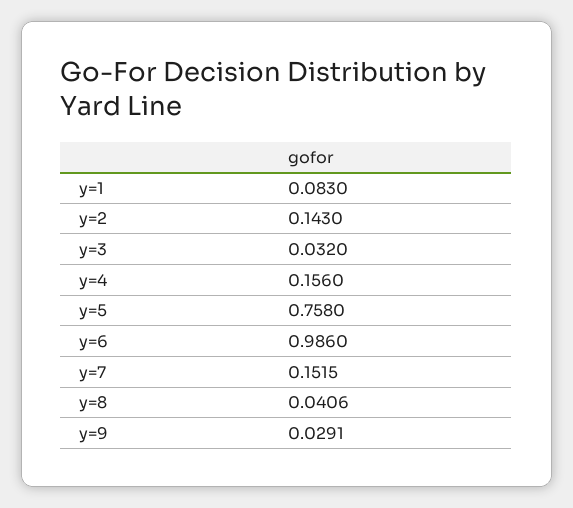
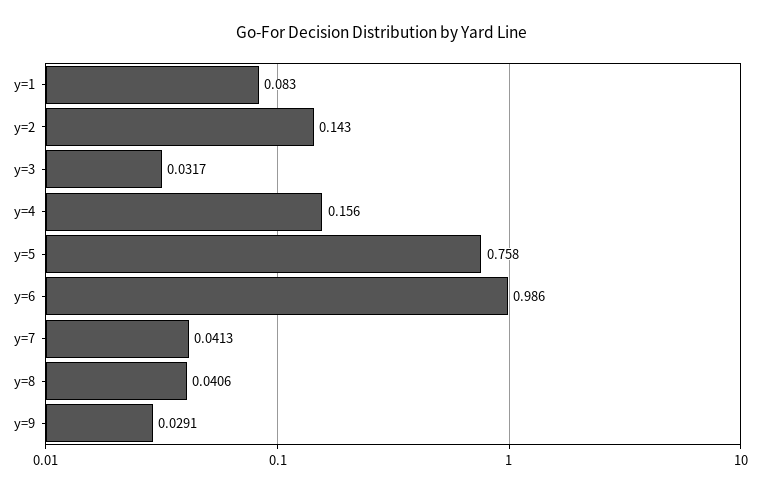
y=3: 0.032 -> 0.0317
y=7: 0.1515 -> 0.0413

